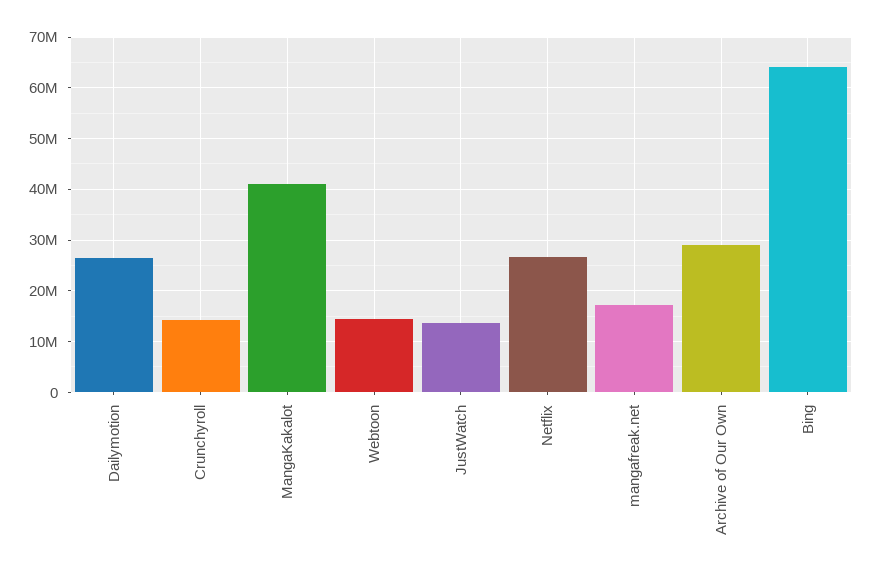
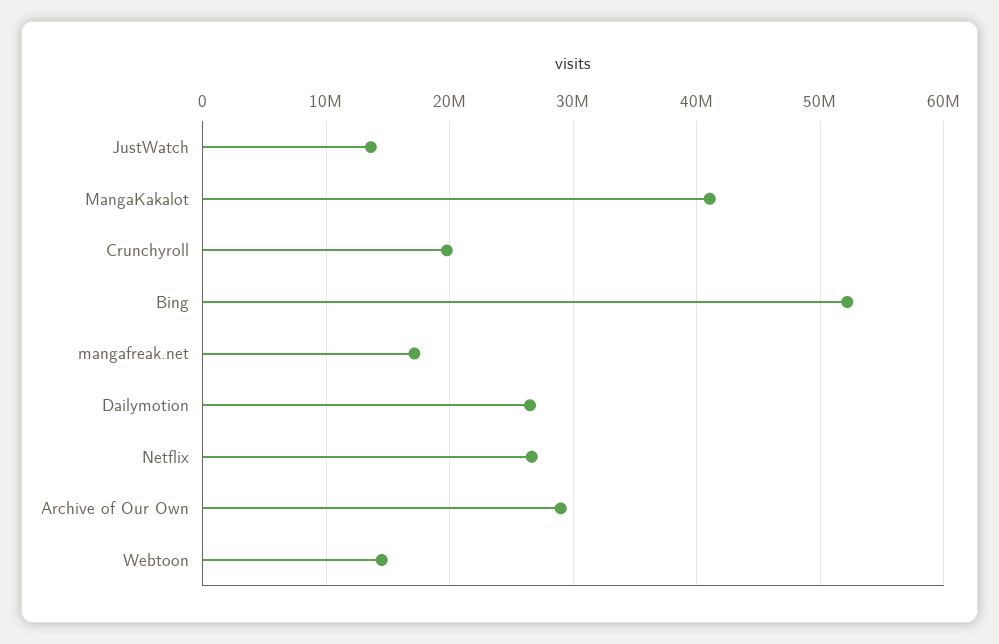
Crunchyroll: 14000000 -> 20000000
Bing: 64000000 -> 52000000

